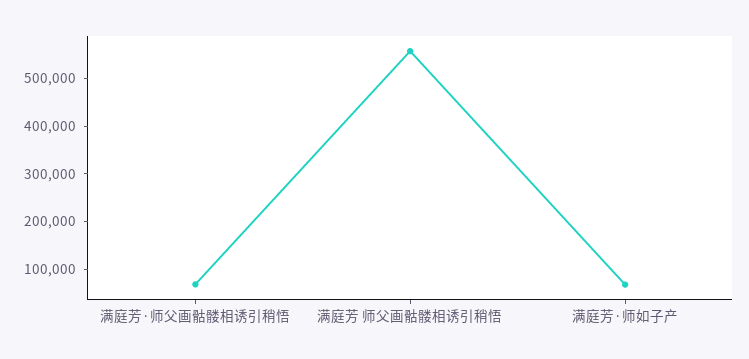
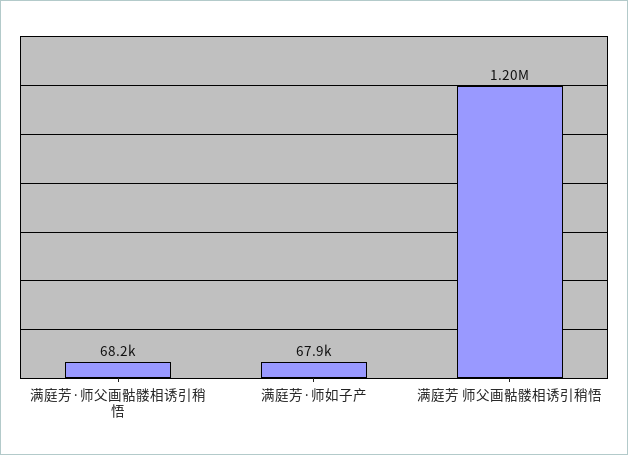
满庭芳 师父画骷髅相诱引稍悟: 560000 -> 1200000

